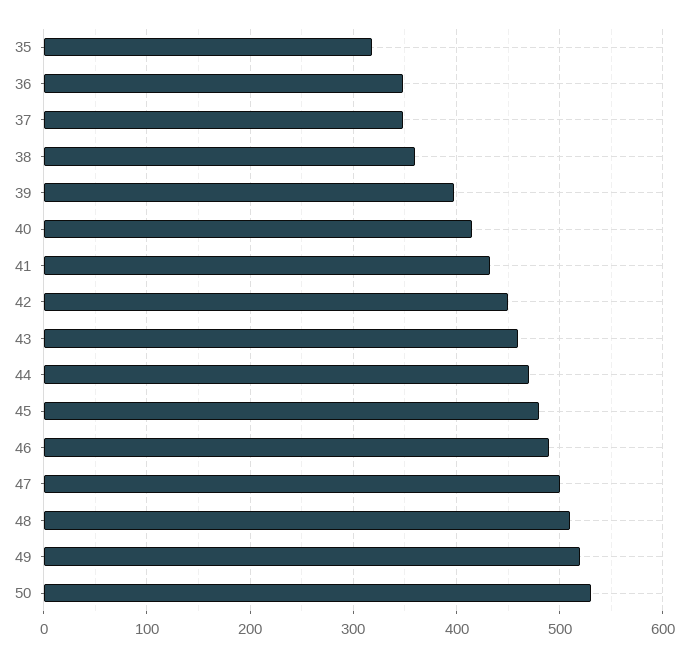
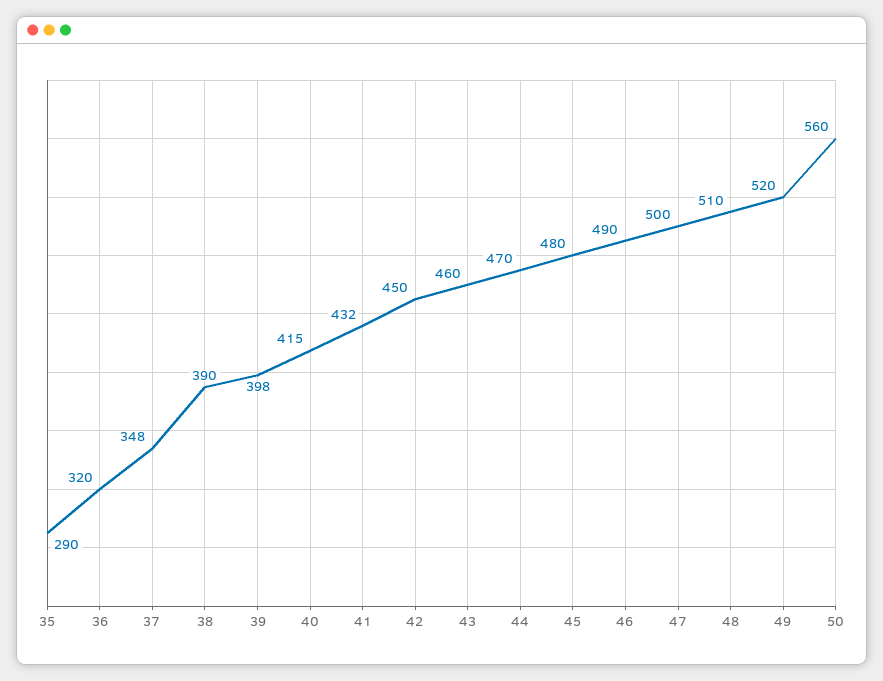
35: 320 -> 290
36: 350 -> 320
38: 360 -> 390
50: 530 -> 560

